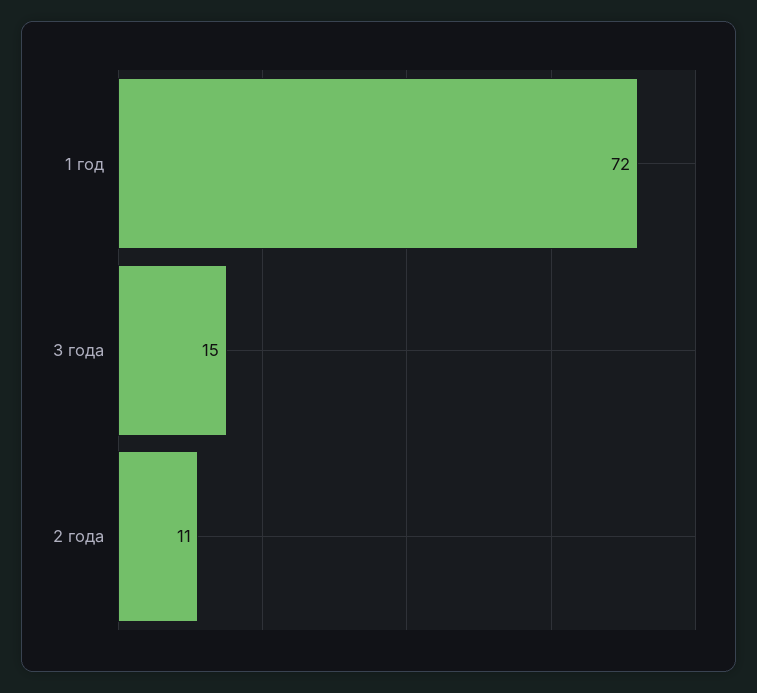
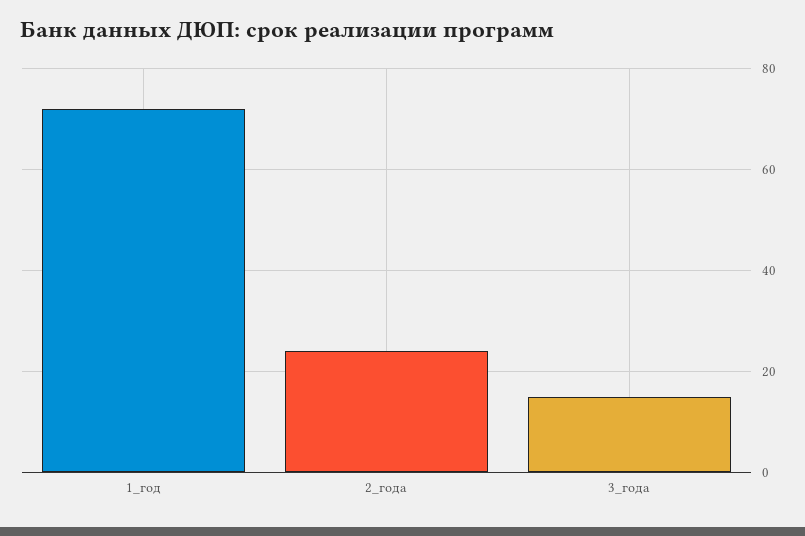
2 года: 11 -> 25

